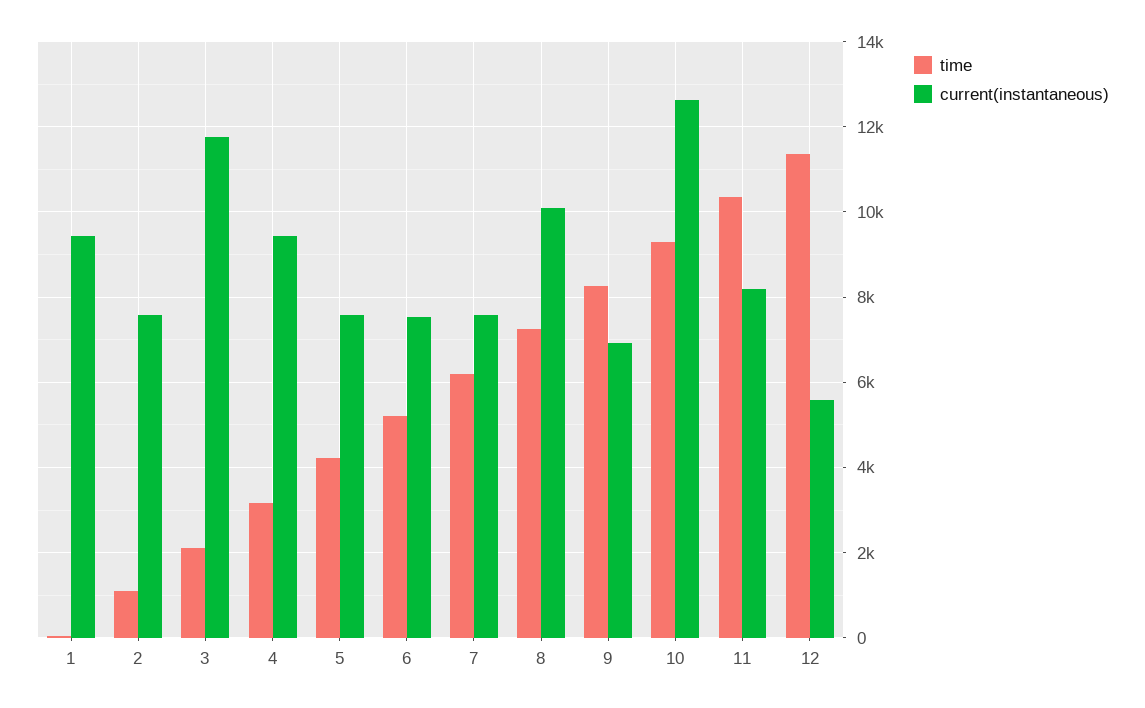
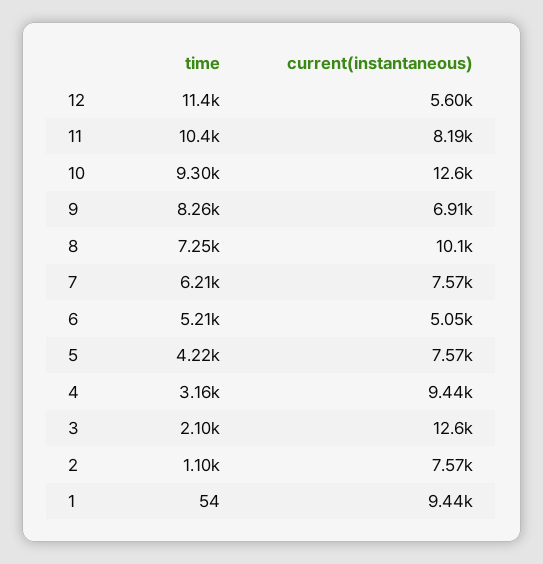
current(instantaneous), 3: 11800 -> 12600
current(instantaneous), 6: 7600 -> 5050

